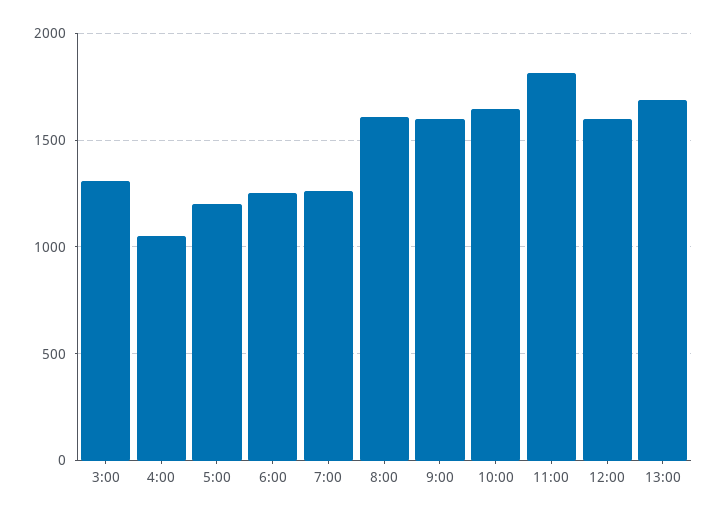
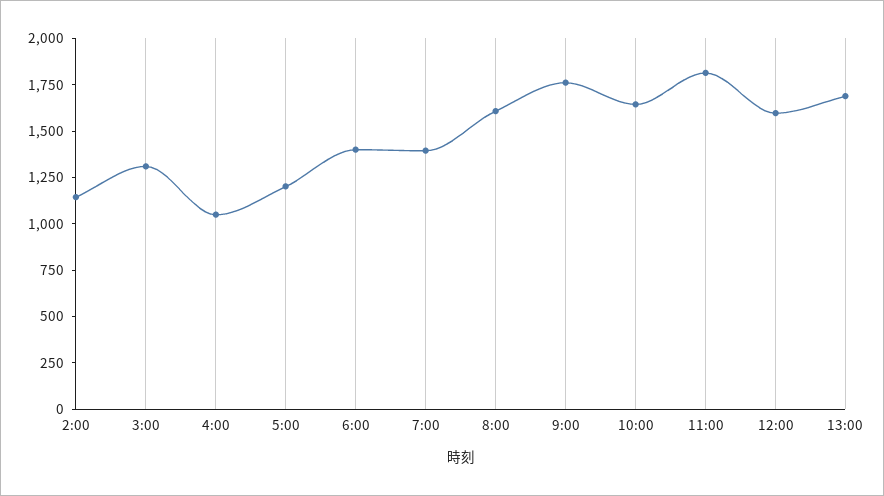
6:00: 1250 -> 1400
7:00: 1250 -> 1400
9:00: 1600 -> 1750
2:00: none -> 1150

